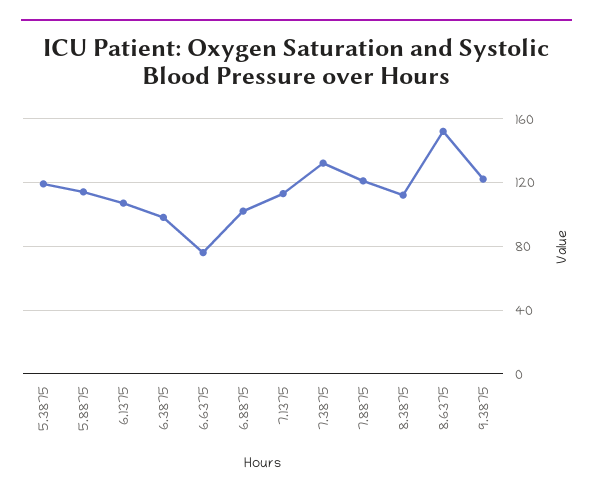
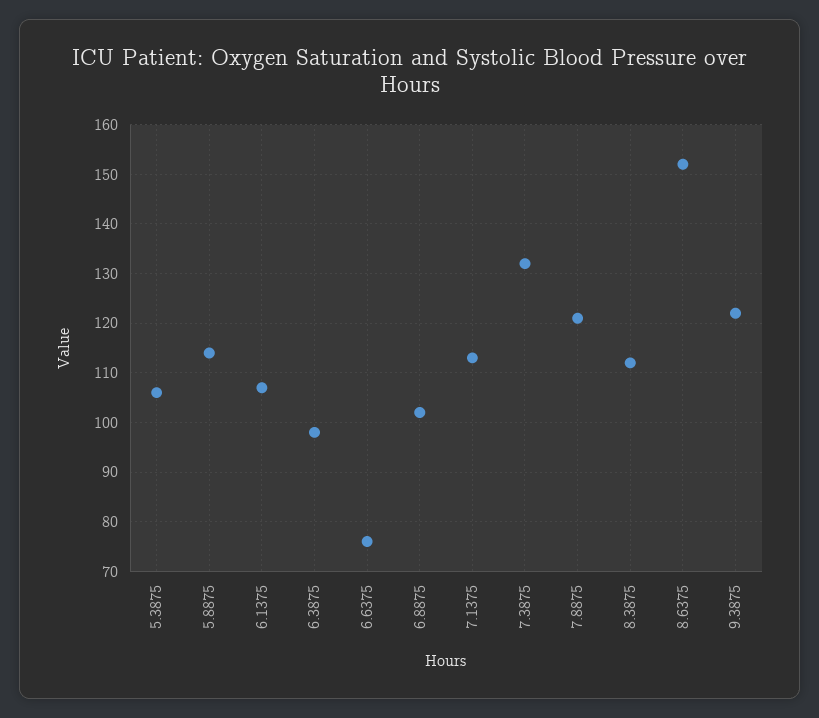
5.3875: 120 -> 105

